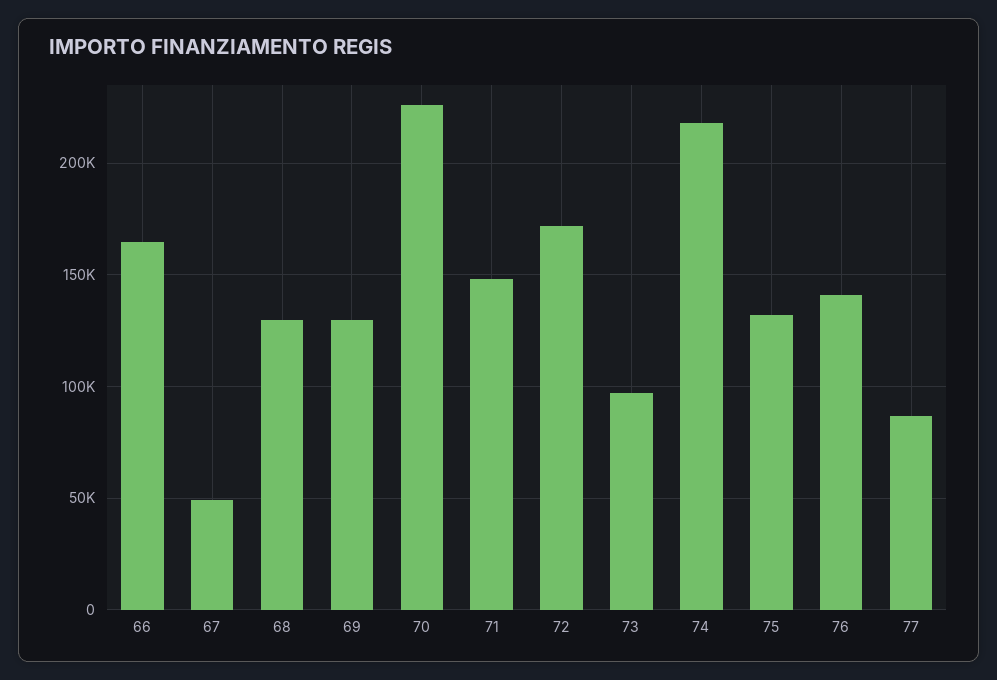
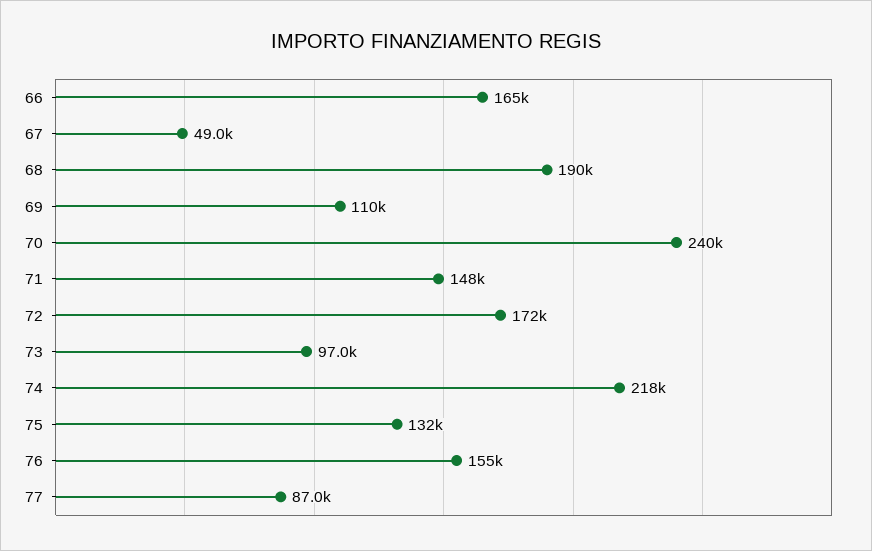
68: 130000 -> 190000
69: 130000 -> 110000
70: 225000 -> 240000
76: 140000 -> 155000

